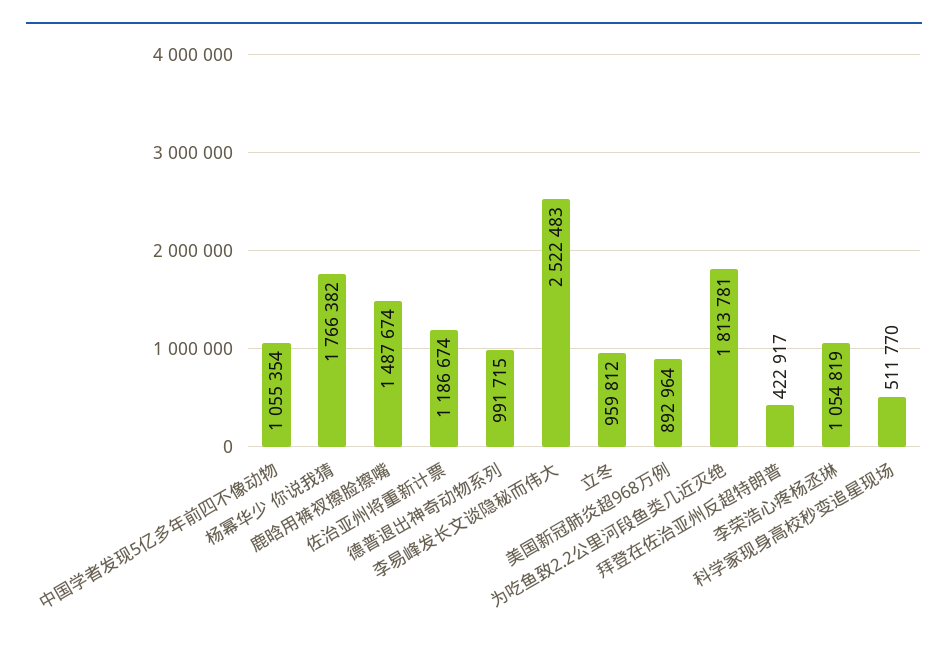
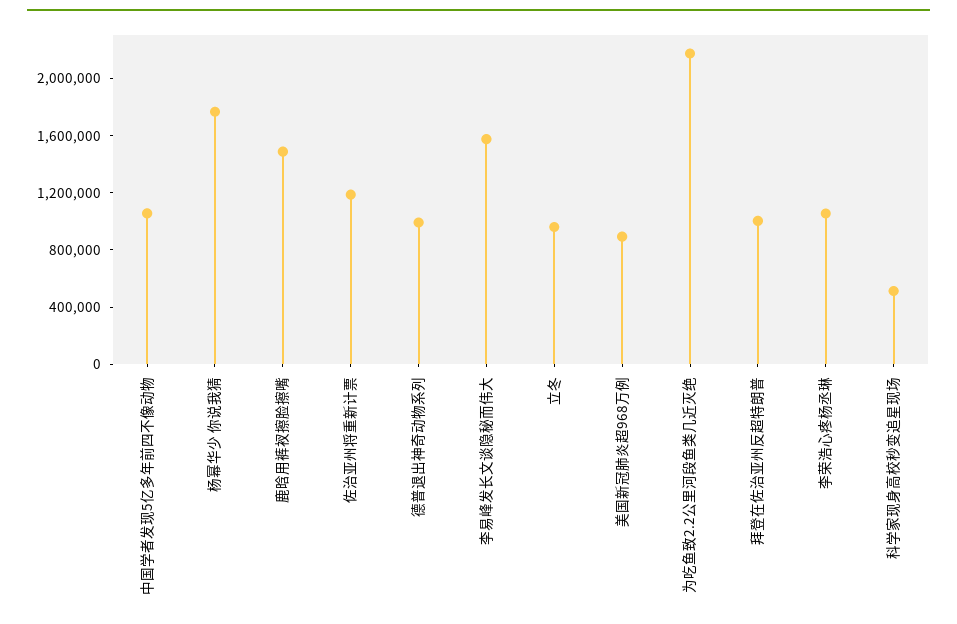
李易峰发长文谈隐秘而伟大: 2522483 -> 1600000
为吃鱼致2.2公里河段鱼类几近灭绝: 1813781 -> 2200000
拜登在佐治亚州反超特朗普: 422917 -> 1000000

